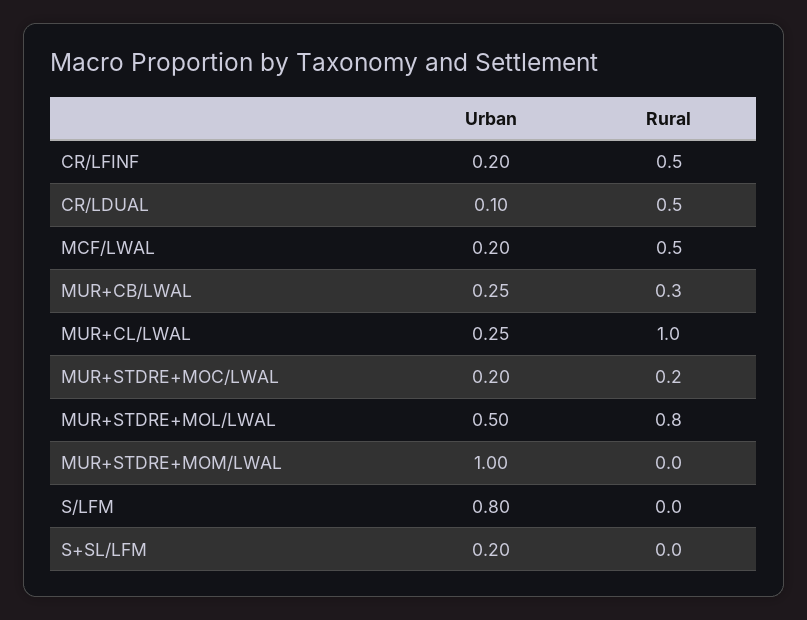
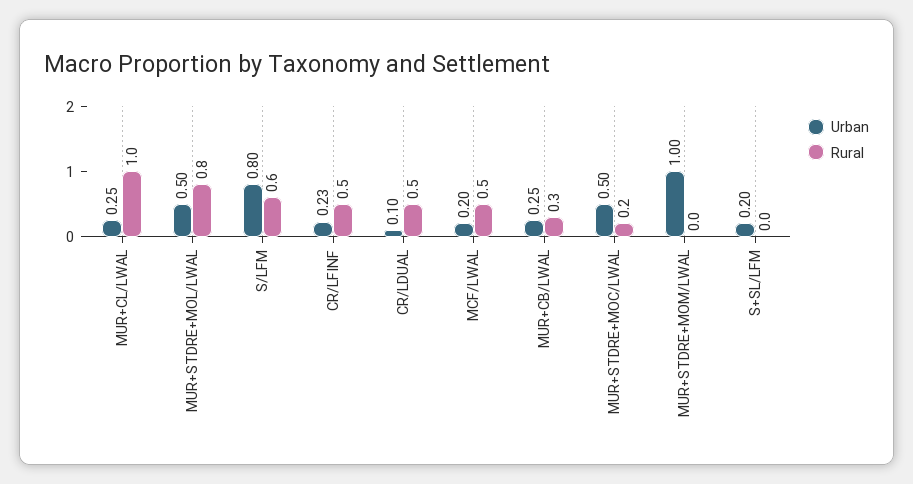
Urban, CR/LFINF: 0.2 -> 0.23
Urban, MUR+STDRE+MOC/LWAL: 0.2 -> 0.5
Rural, S/LFM: 0 -> 0.6

